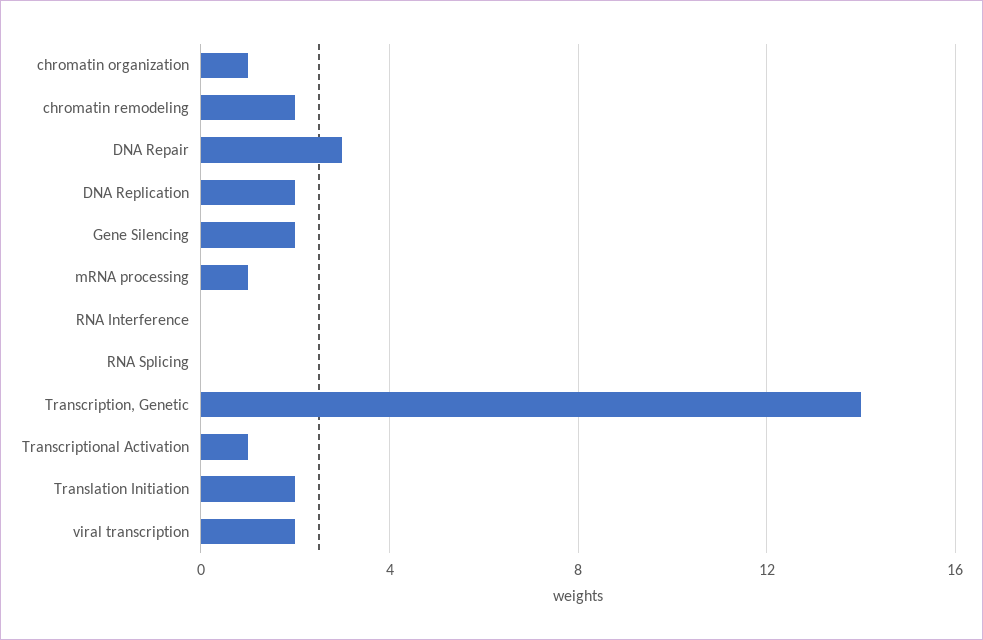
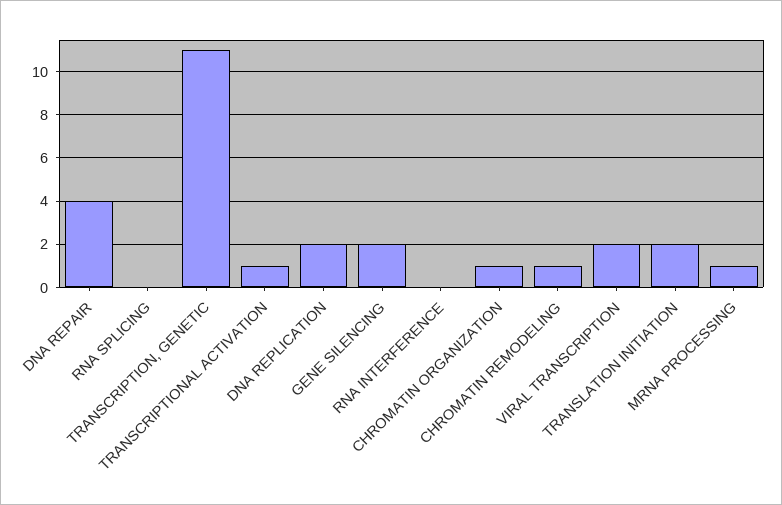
chromatin remodeling: 2 -> 1
DNA Repair: 3 -> 4
Transcription, Genetic: 14 -> 11

